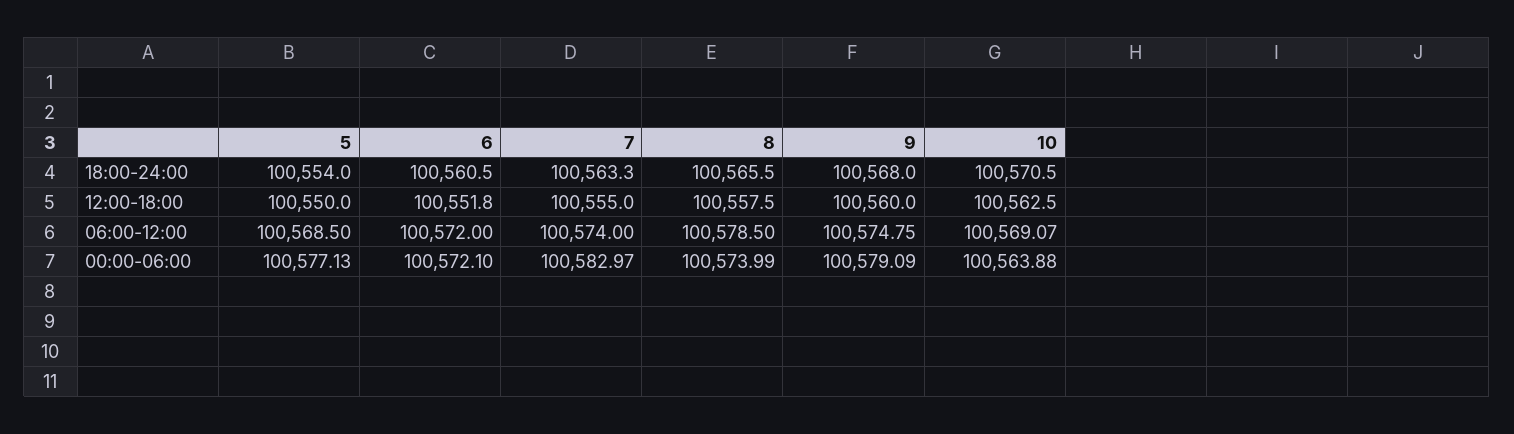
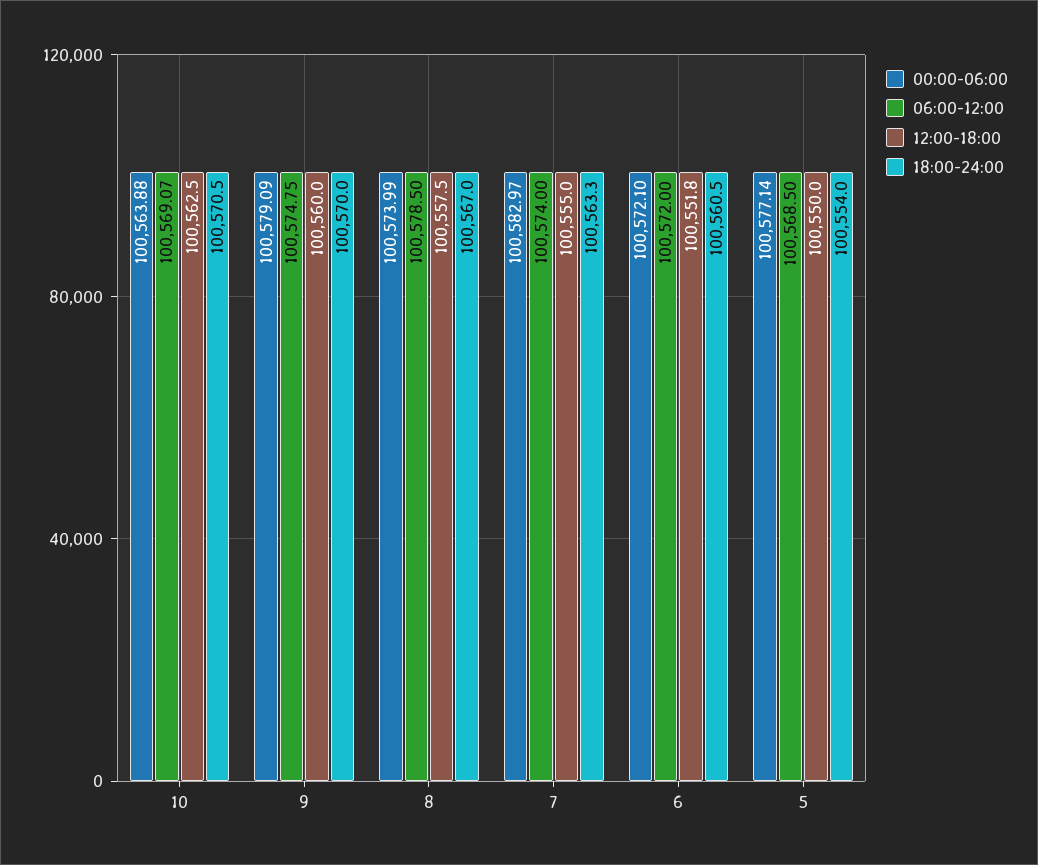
18:00-24:00, 8: 100565.5 -> 100567
18:00-24:00, 9: 100568 -> 100570
00:00-06:00, 5: 100577.13 -> 100577.14

